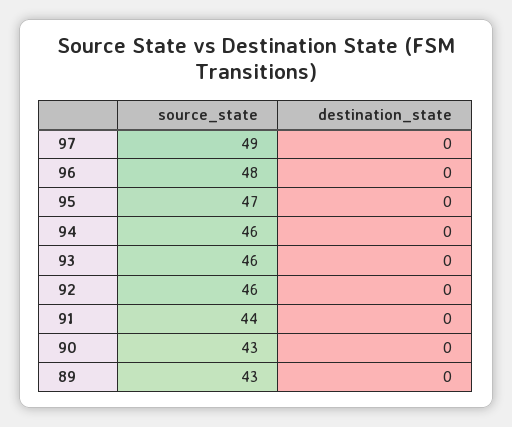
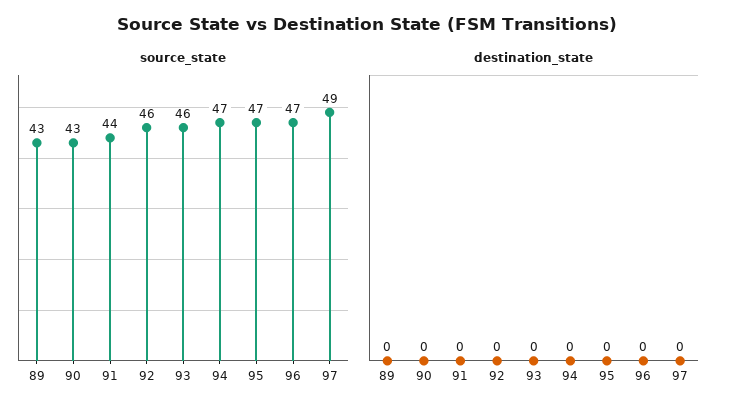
source_state, 96: 48 -> 47
source_state, 94: 46 -> 47

